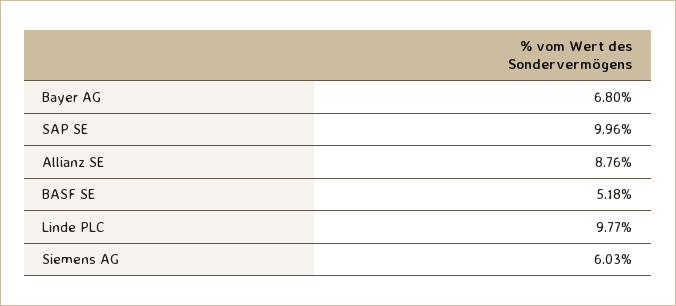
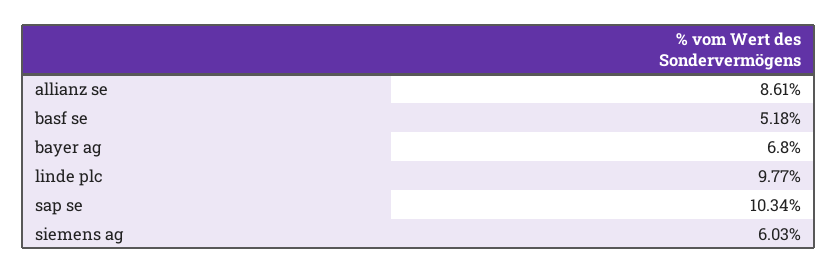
SAP SE: 9.96 -> 10.34
Allianz SE: 8.76 -> 8.61

